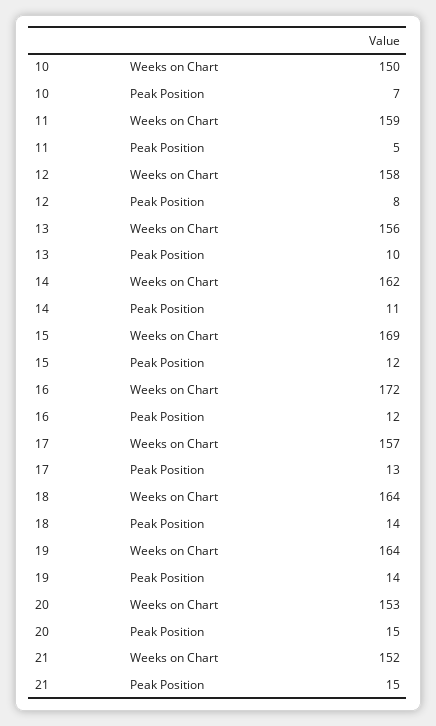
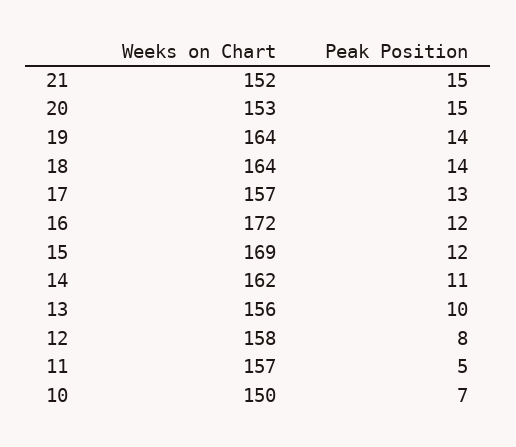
11, Weeks on Chart: 159 -> 157

